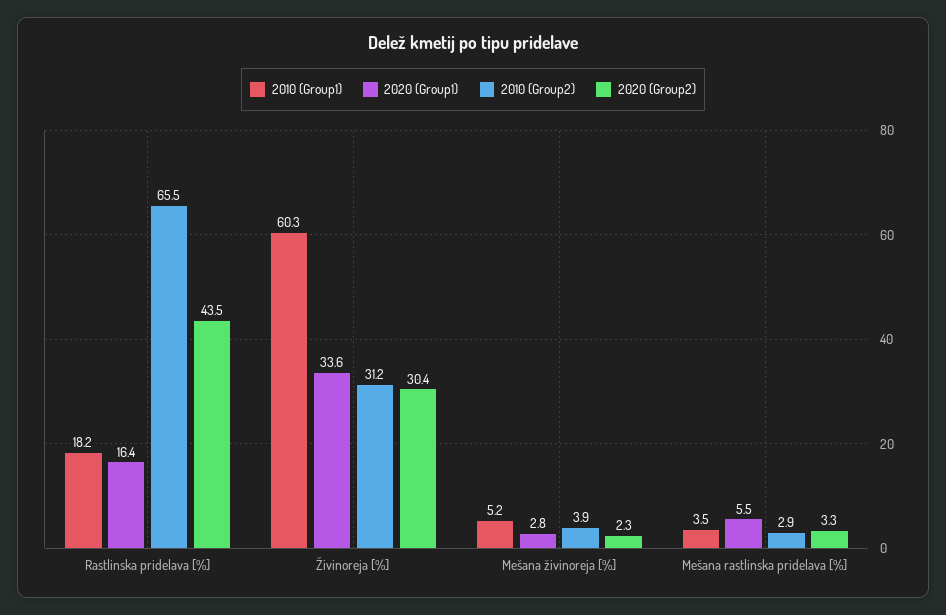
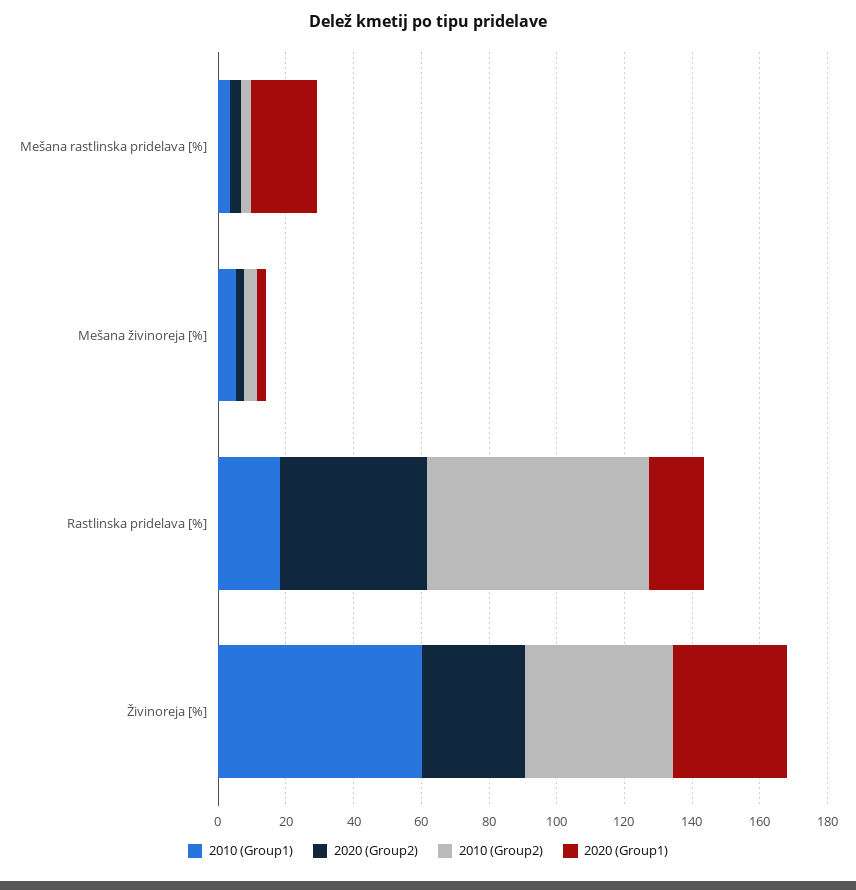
2010 (Group2), Živinoreja [%]: 31.2 -> 45
2020 (Group1), Mešana rastlinska pridelava [%]: 5.5 -> 20

